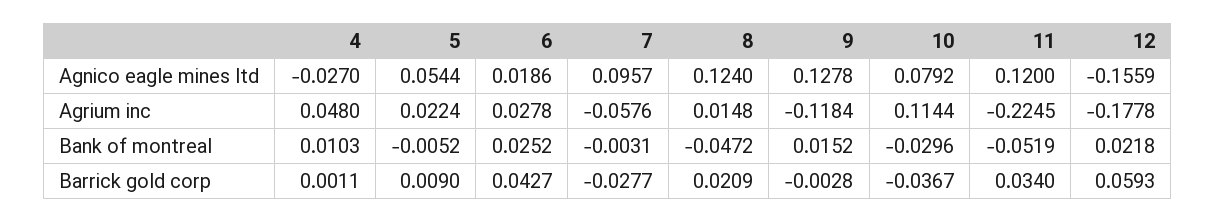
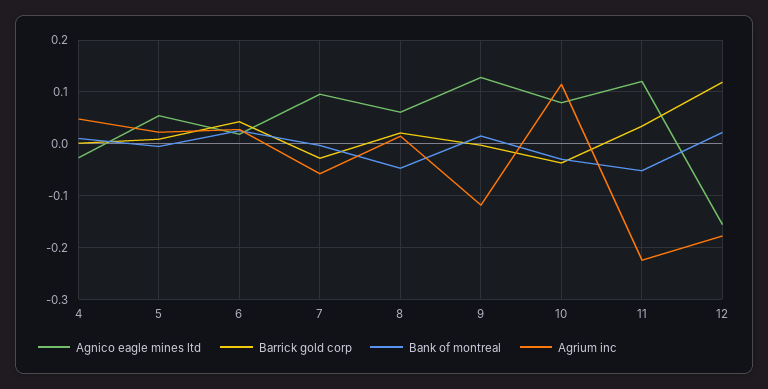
Agnico eagle mines ltd, 8: 0.124 -> 0.06
Barrick gold corp, 12: 0.0593 -> 0.12

